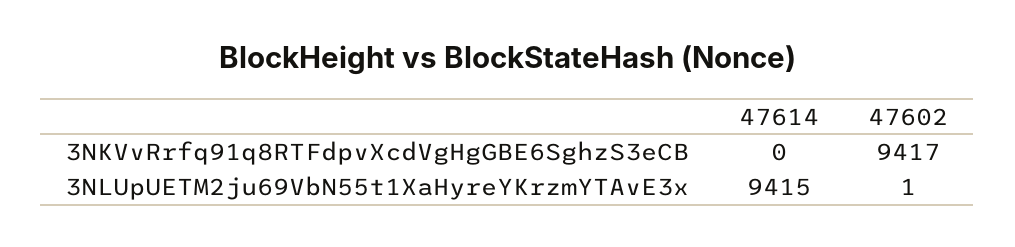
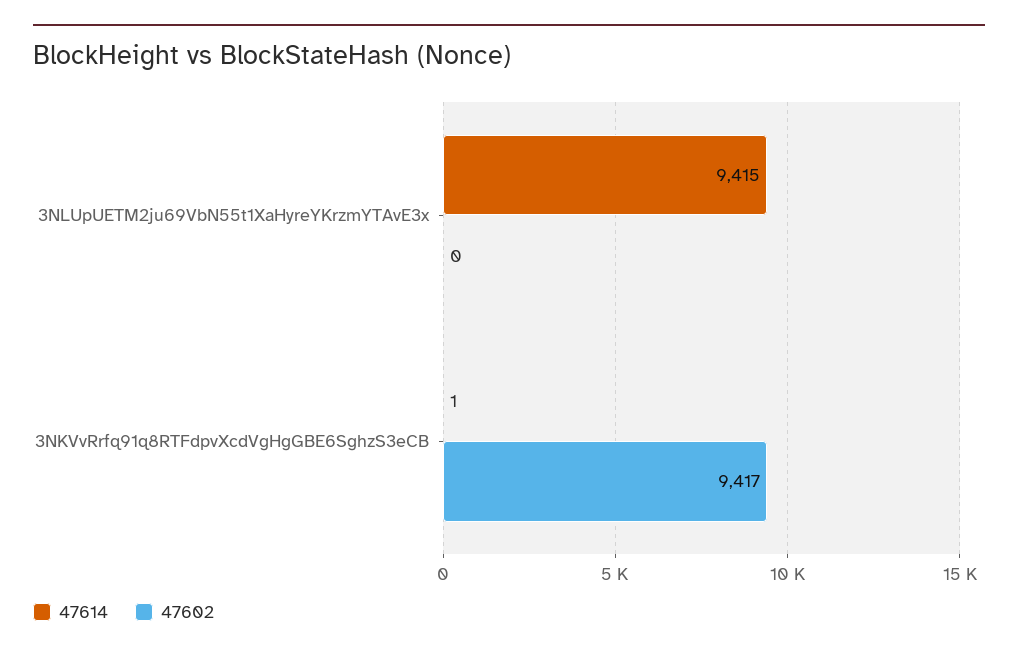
47614, 3NKVvRrfq91q8RTFdpvXcdVgHgGBE6SghzS3eCB: 0 -> 1
47602, 3NLUpUETM2ju69VbN55t1XaHyreYKrzmYTAvE3x: 1 -> 0

